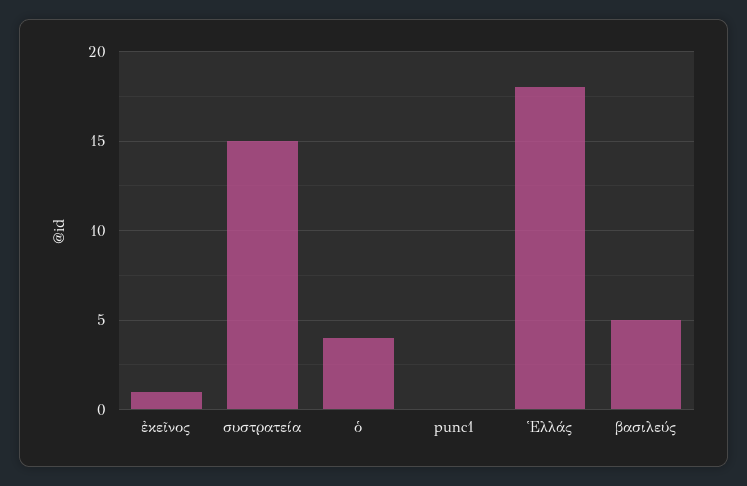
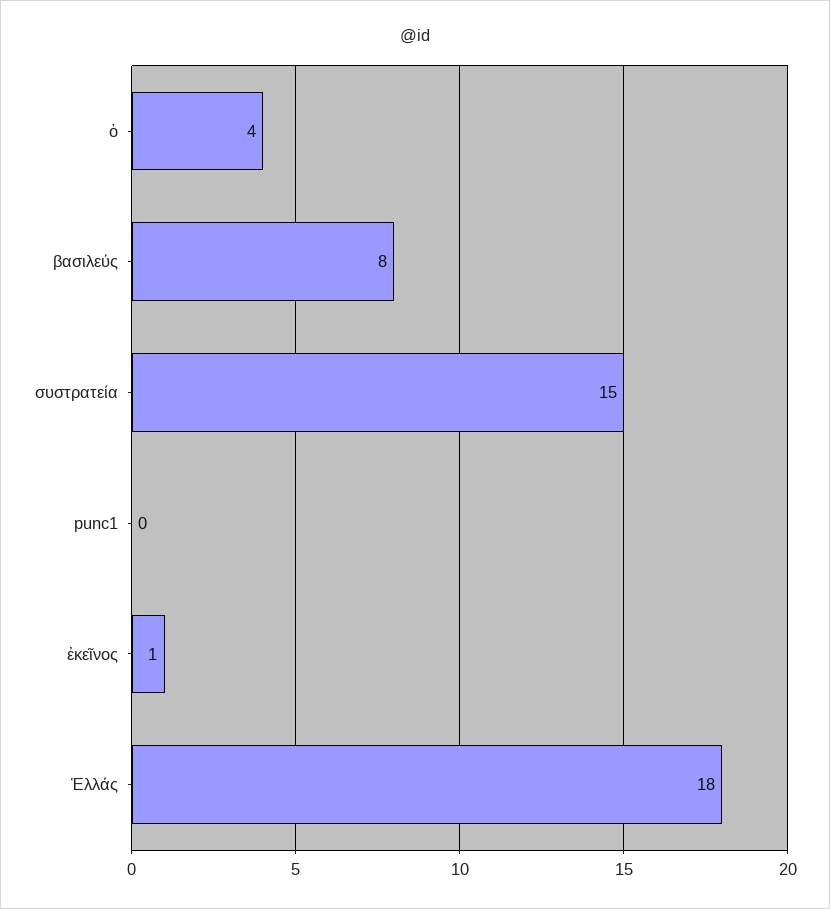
βασιλεύς: 5 -> 8

